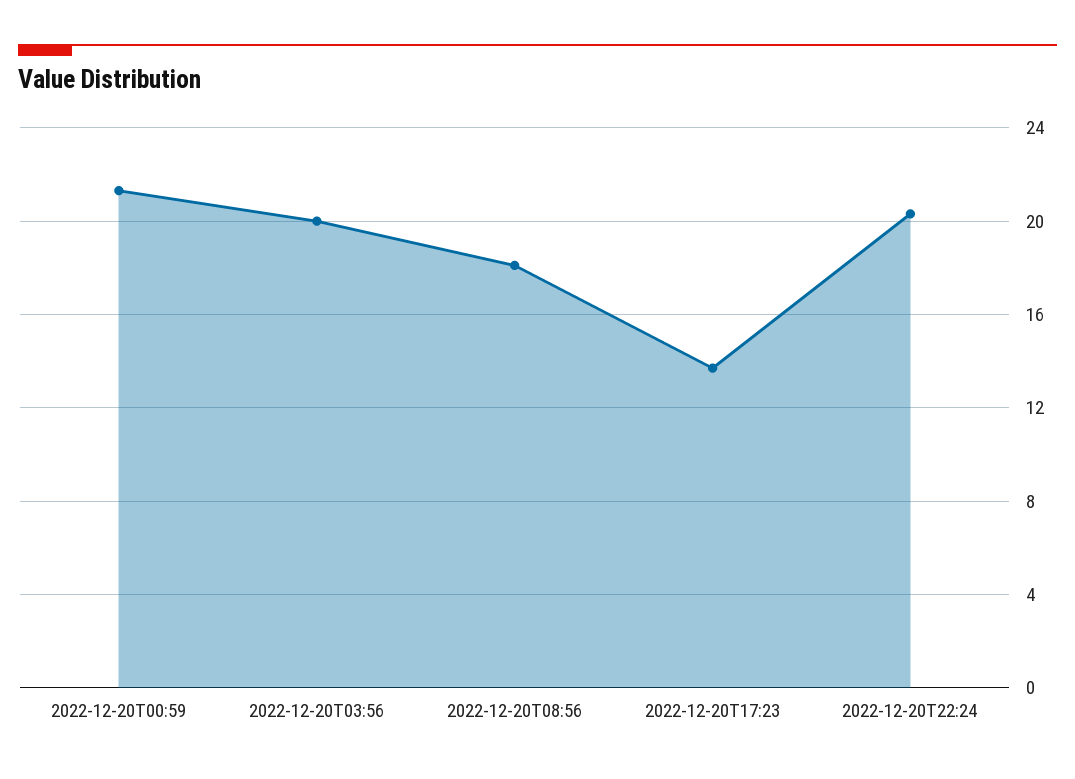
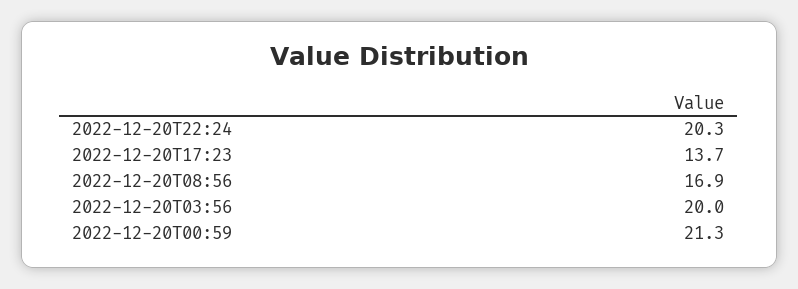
2022-12-20T08:56: 18 -> 16.9

